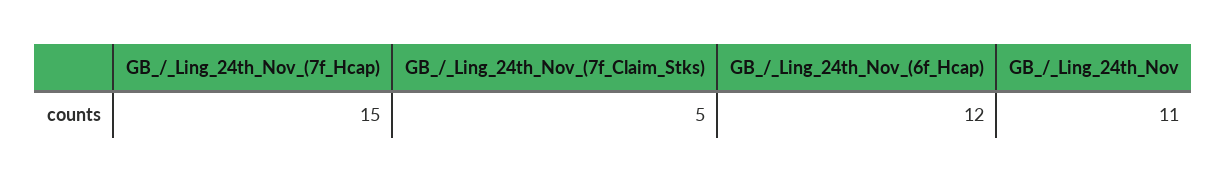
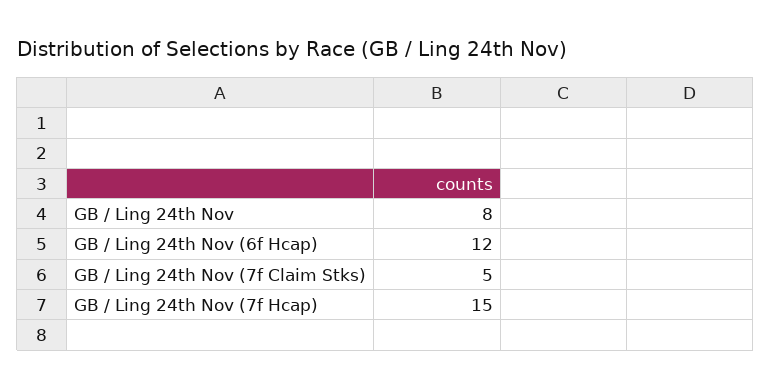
GB_/_Ling_24th_Nov: 11 -> 8

